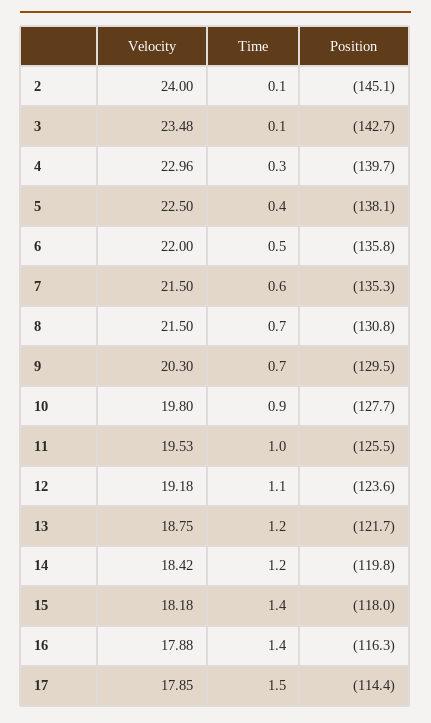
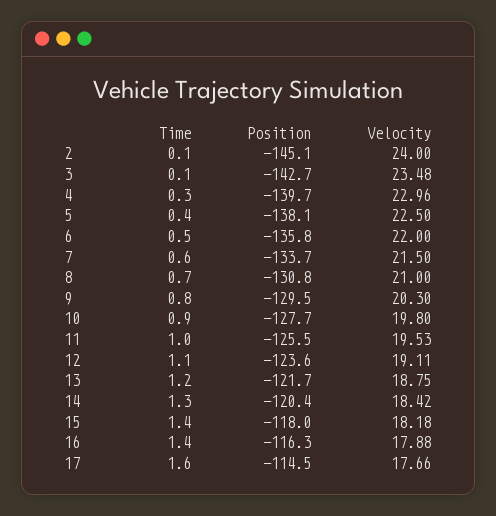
Position, 7: -135.3 -> -133.7
Velocity, 8: 21.5 -> 21
Time, 9: 0.7 -> 0.8
Velocity, 12: 19.18 -> 19.11
Time, 14: 1.2 -> 1.3
Position, 14: -119.8 -> -120.4
Velocity, 17: 17.85 -> 17.66
Time, 17: 1.5 -> 1.6
Position, 17: -114.4 -> -114.5

